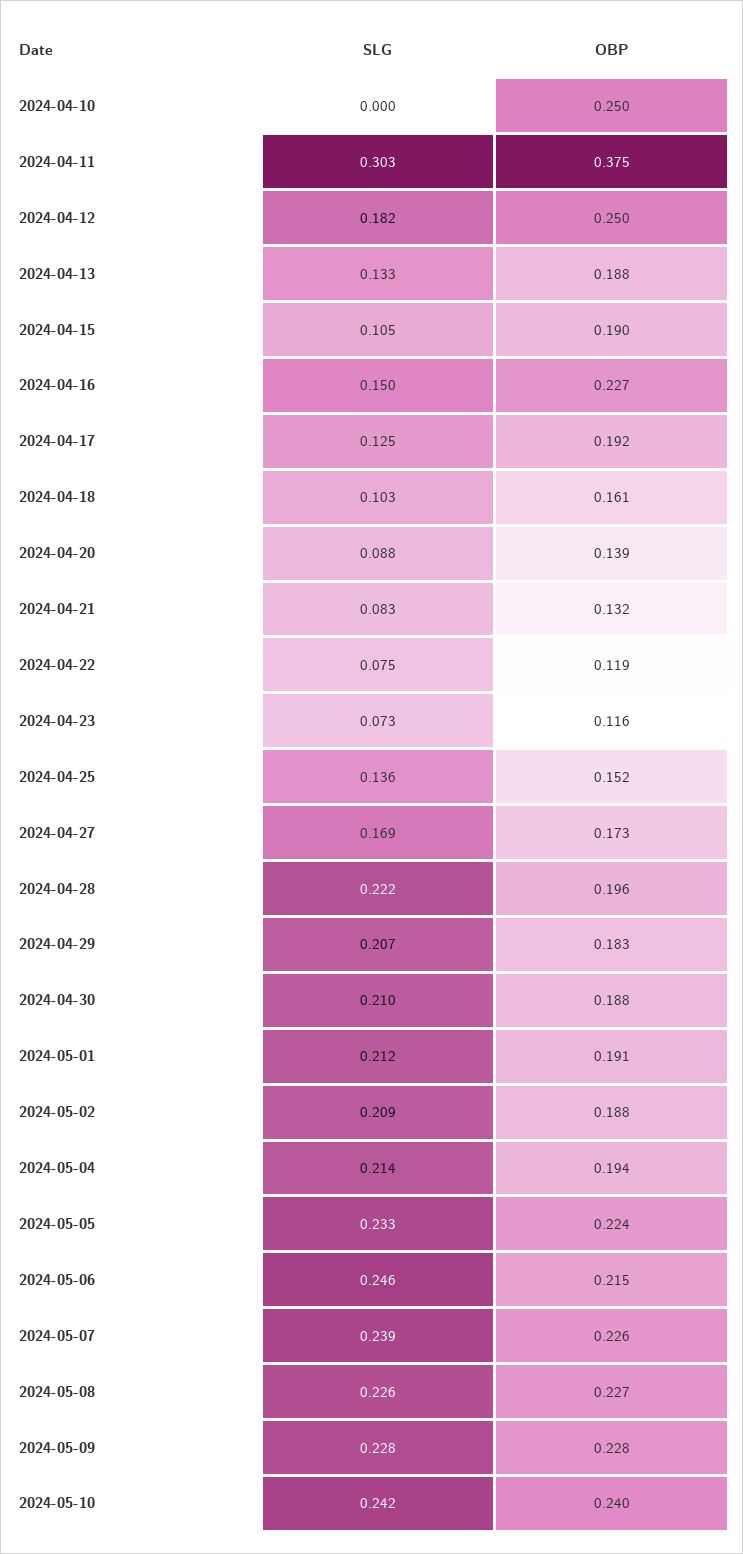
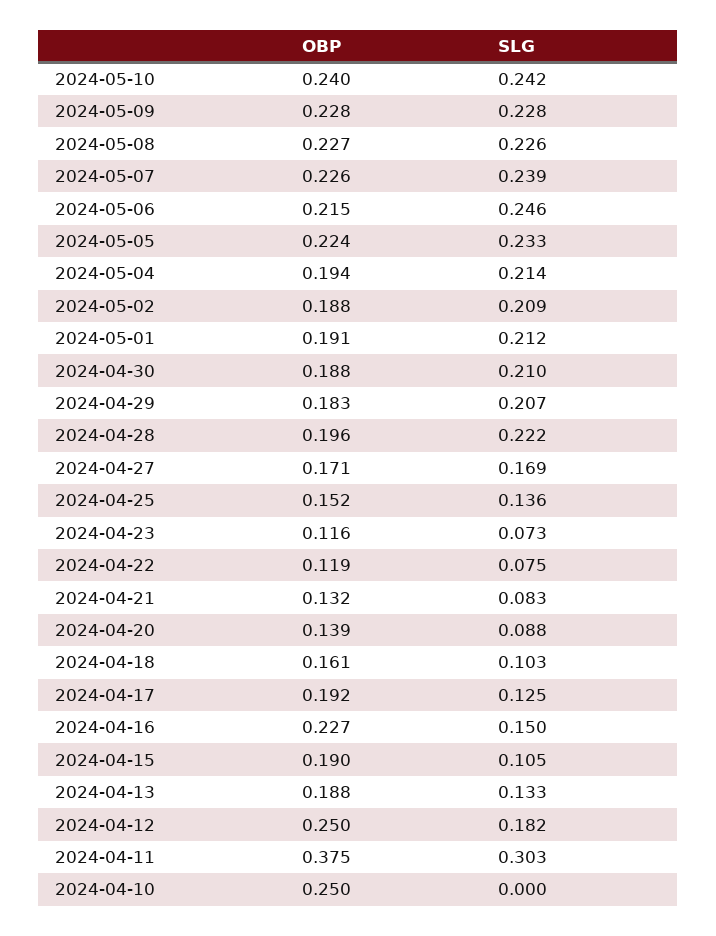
OBP, 2024-04-27: 0.173 -> 0.171

